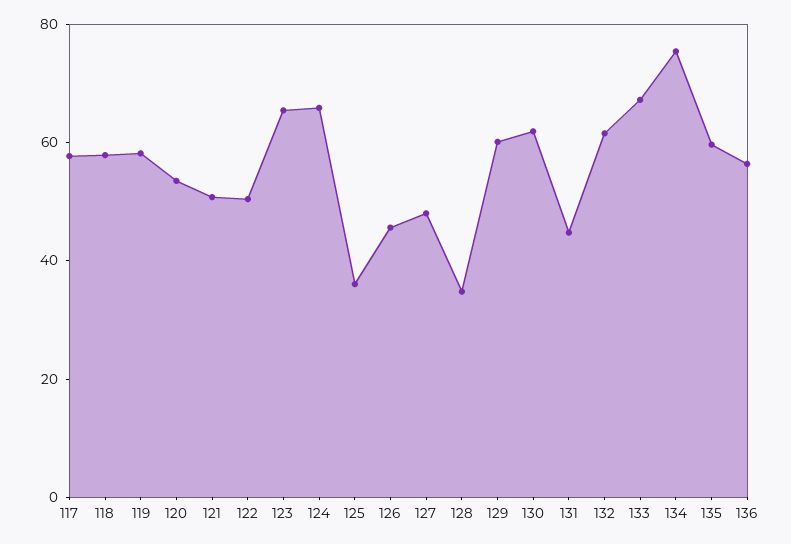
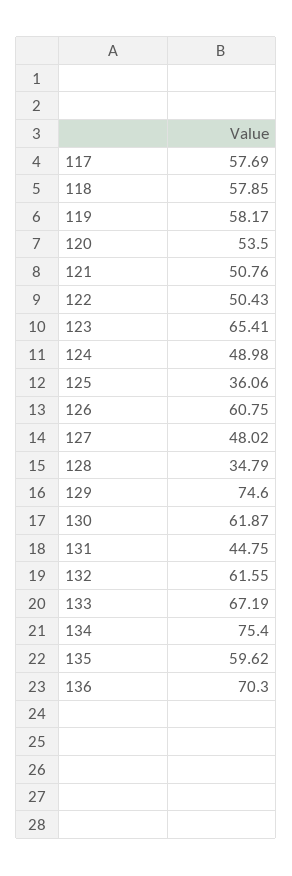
124: 65 -> 48.98
126: 45 -> 60.75
129: 60 -> 74.6
136: 55 -> 70.3

